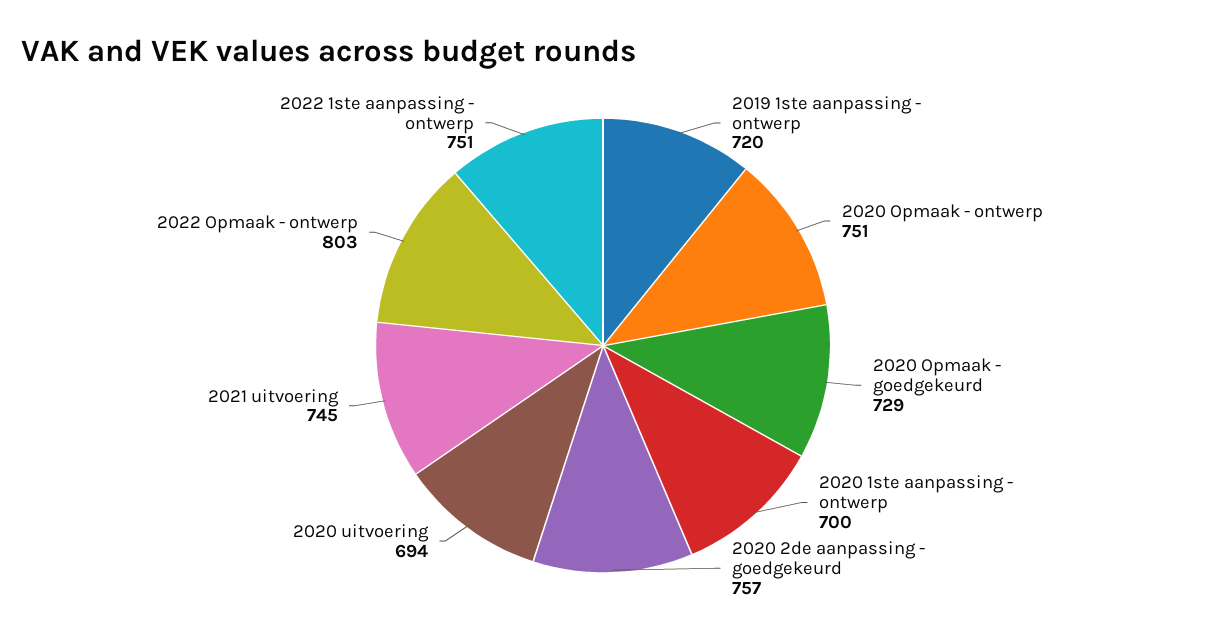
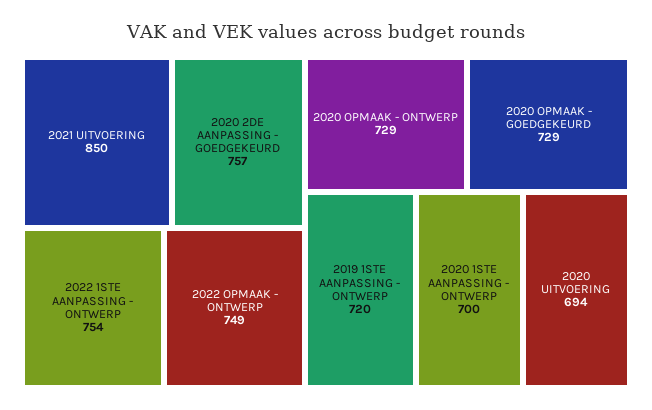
2020 Opmaak - ontwerp: 751 -> 729
2021 uitvoering: 745 -> 850
2022 Opmaak - ontwerp: 803 -> 749
2022 1ste aanpassing - ontwerp: 751 -> 754

